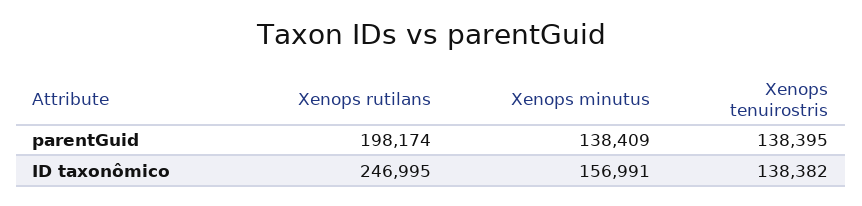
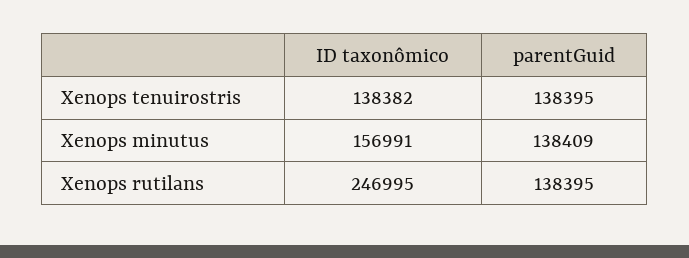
Xenops rutilans, parentGuid: 198174 -> 138395

